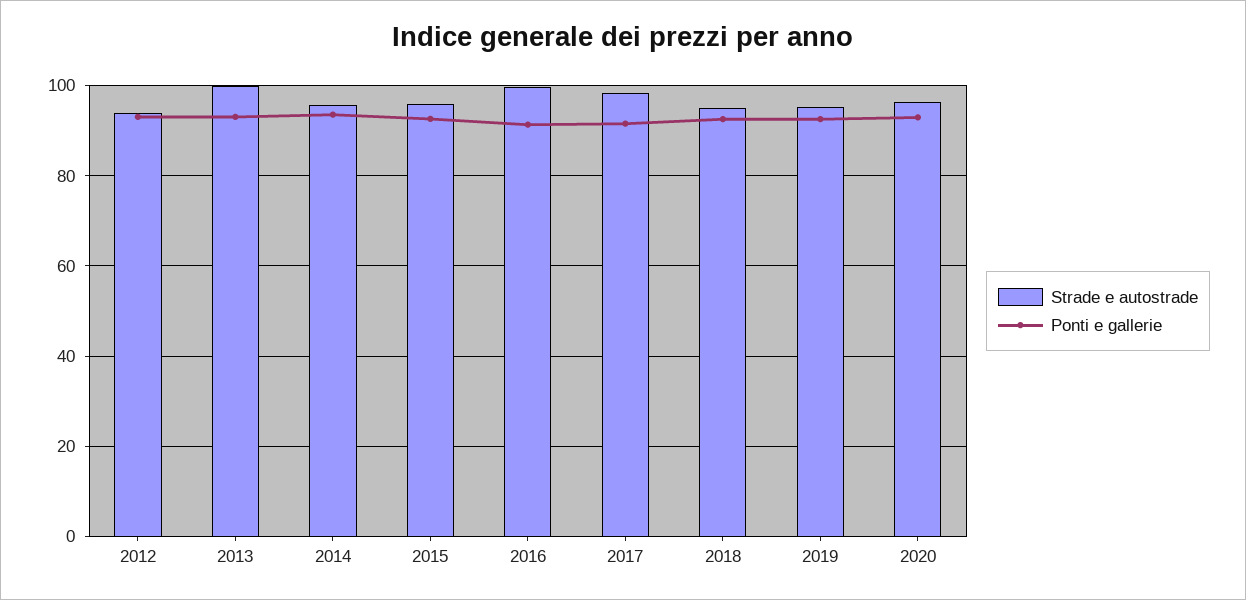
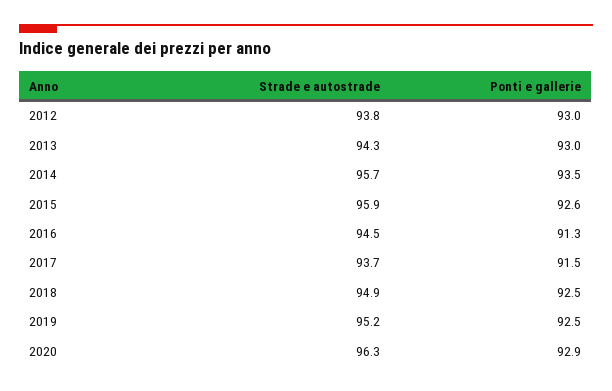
Strade e autostrade, 2013: 100 -> 94.3
Strade e autostrade, 2016: 100 -> 94.5
Strade e autostrade, 2017: 98 -> 93.7

